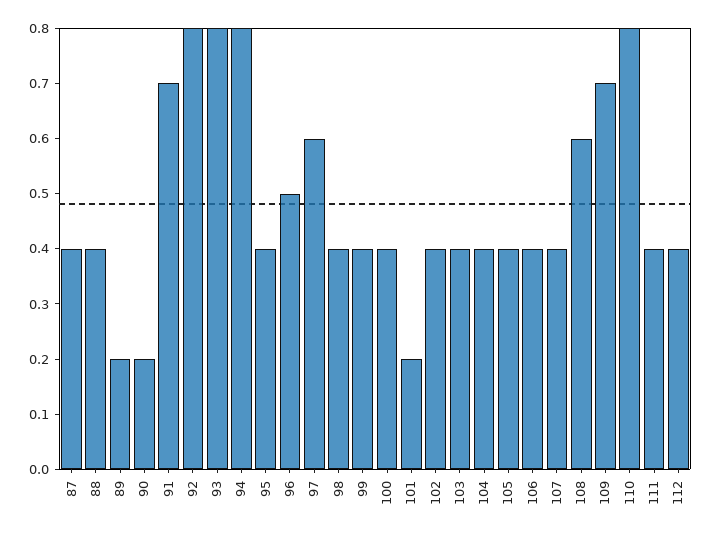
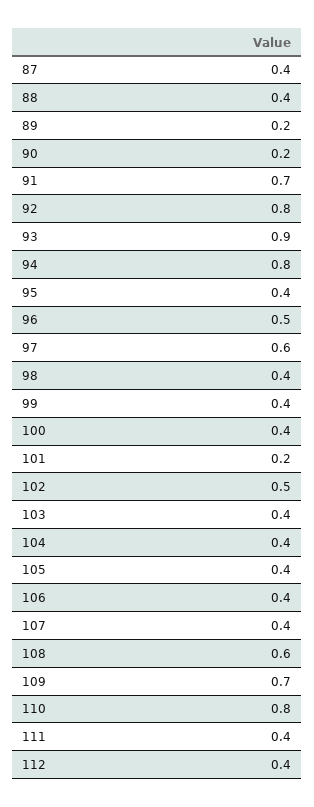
93: 0.8 -> 0.9
102: 0.4 -> 0.5

